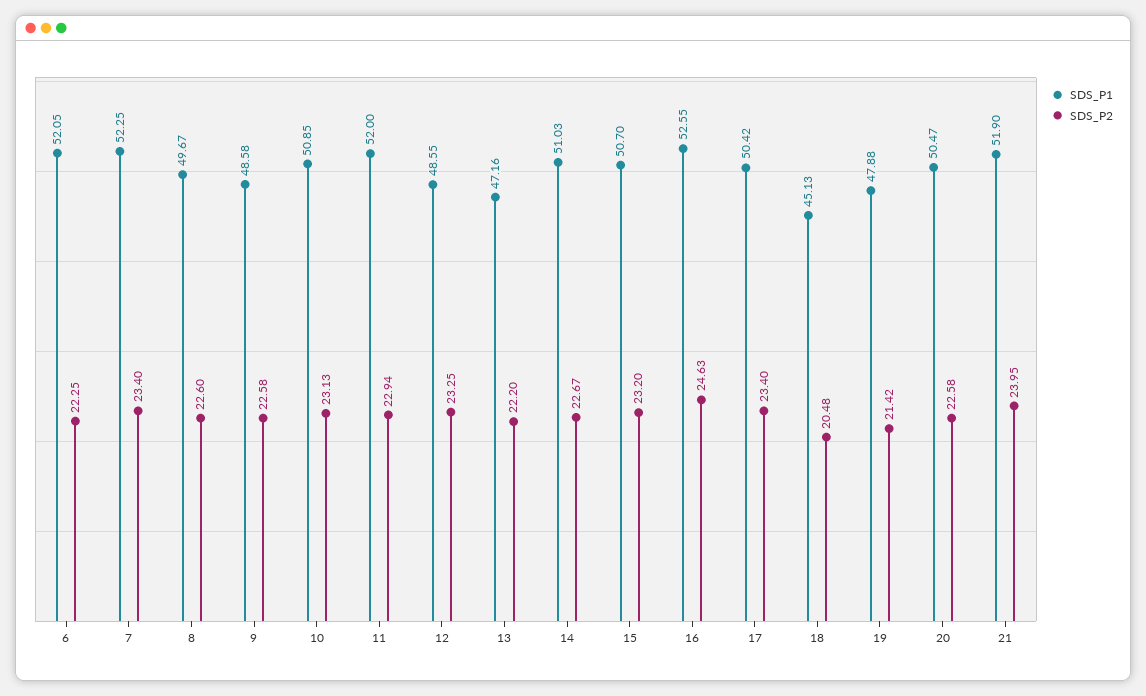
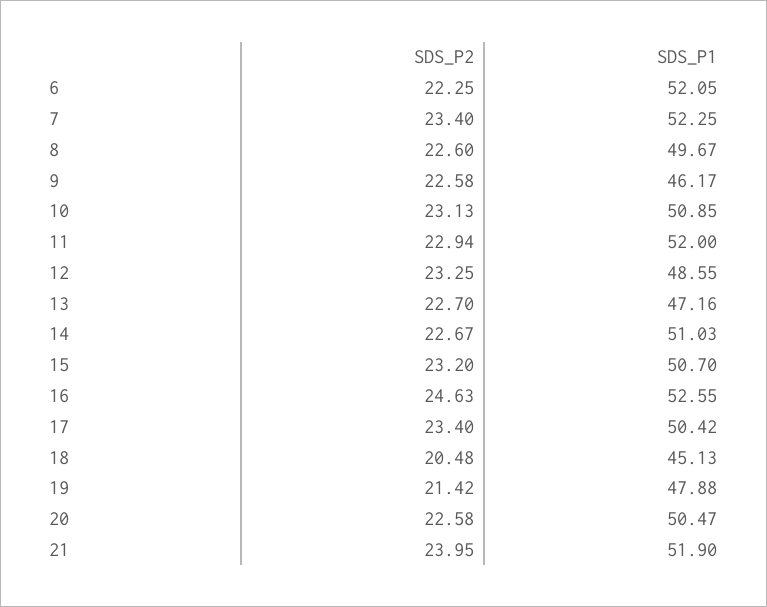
SDS_P1, 9: 48.58 -> 46.17
SDS_P2, 13: 22.2 -> 22.7

